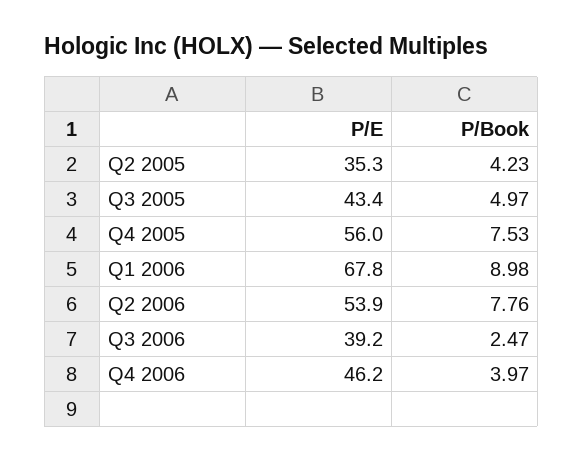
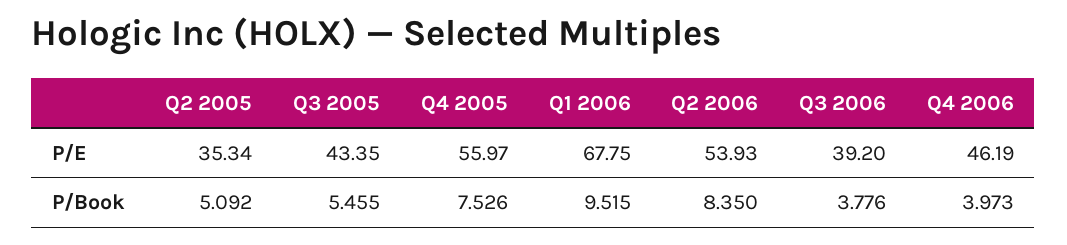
P/Book, Q2 2005: 4.23 -> 5.092
P/Book, Q3 2005: 4.97 -> 5.455
P/Book, Q1 2006: 8.98 -> 9.515
P/Book, Q2 2006: 7.76 -> 8.35
P/Book, Q3 2006: 2.47 -> 3.776

